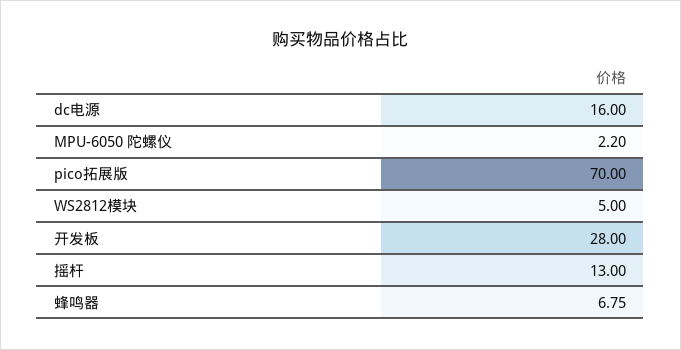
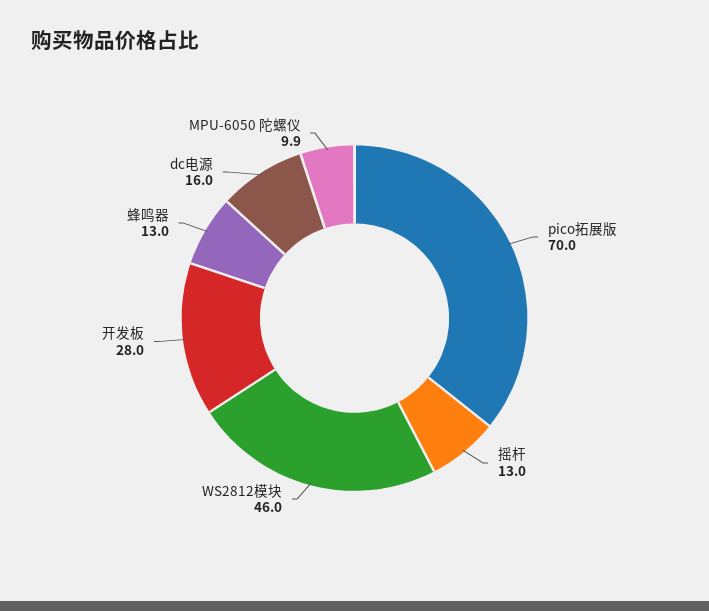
MPU-6050 陀螺仪: 2.2 -> 9.9
WS2812模块: 5 -> 46
蜂鸣器: 6.75 -> 13

